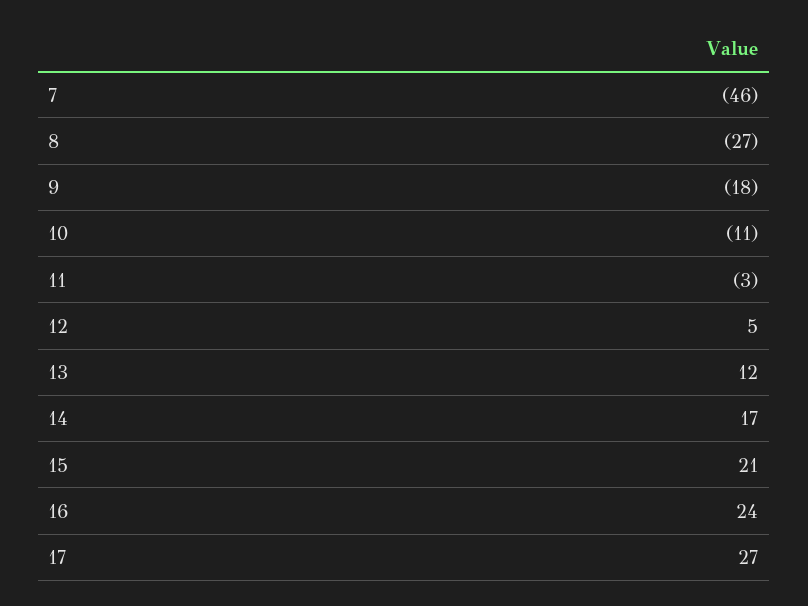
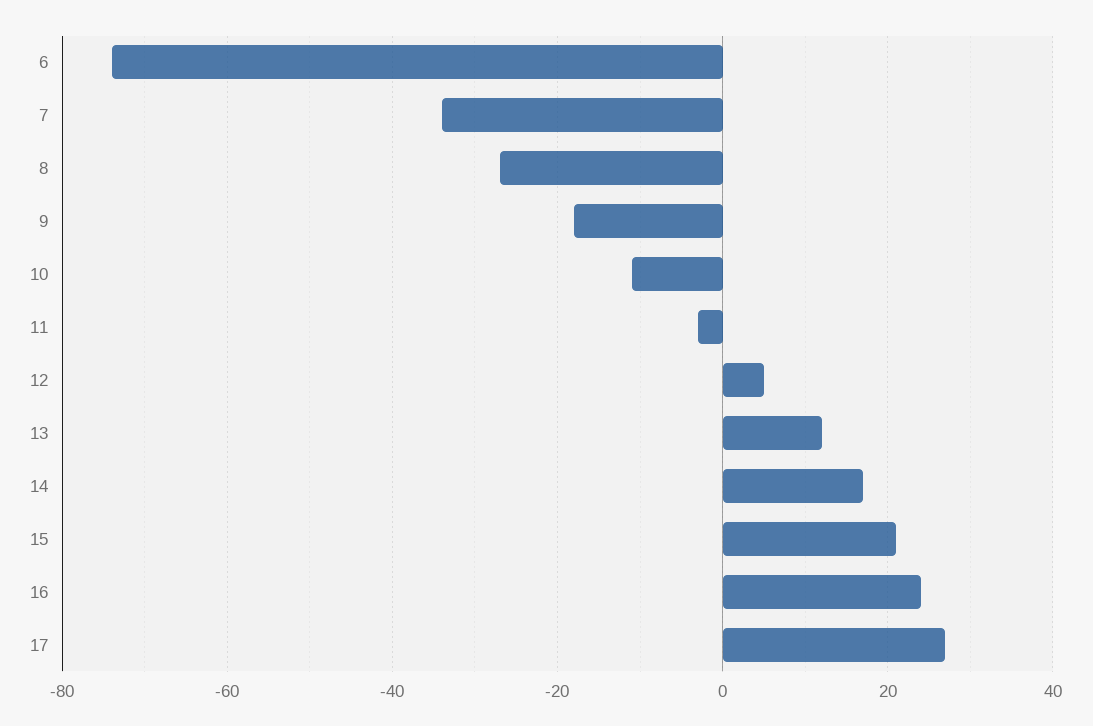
7: -46 -> -35
6: none -> -75

